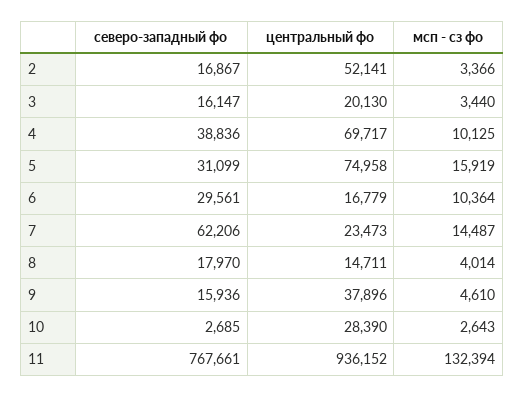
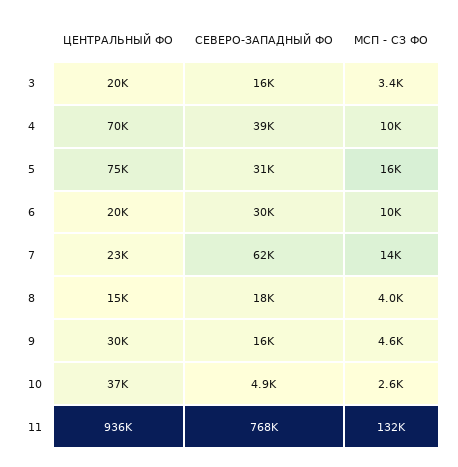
северо-западный фо, 2: 16867 -> none
центральный фо, 2: 52141 -> none
мсп - сз фо, 2: 3366 -> none
центральный фо, 6: 16779 -> 20000
центральный фо, 9: 37896 -> 30000
северо-западный фо, 10: 2685 -> 4900
центральный фо, 10: 28390 -> 37000

